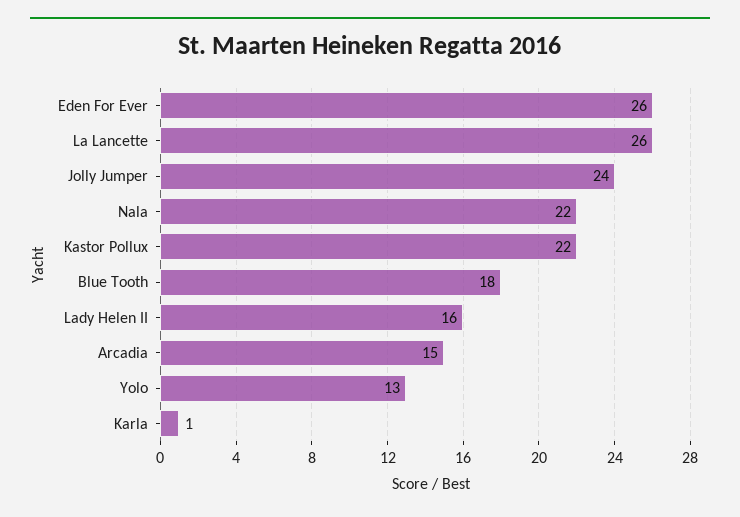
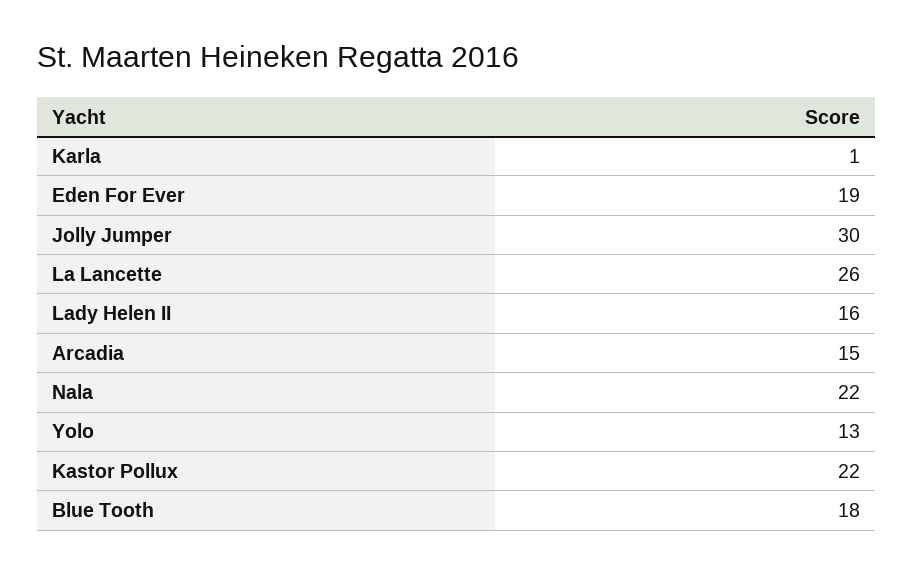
Eden For Ever: 26 -> 19
Jolly Jumper: 24 -> 30

